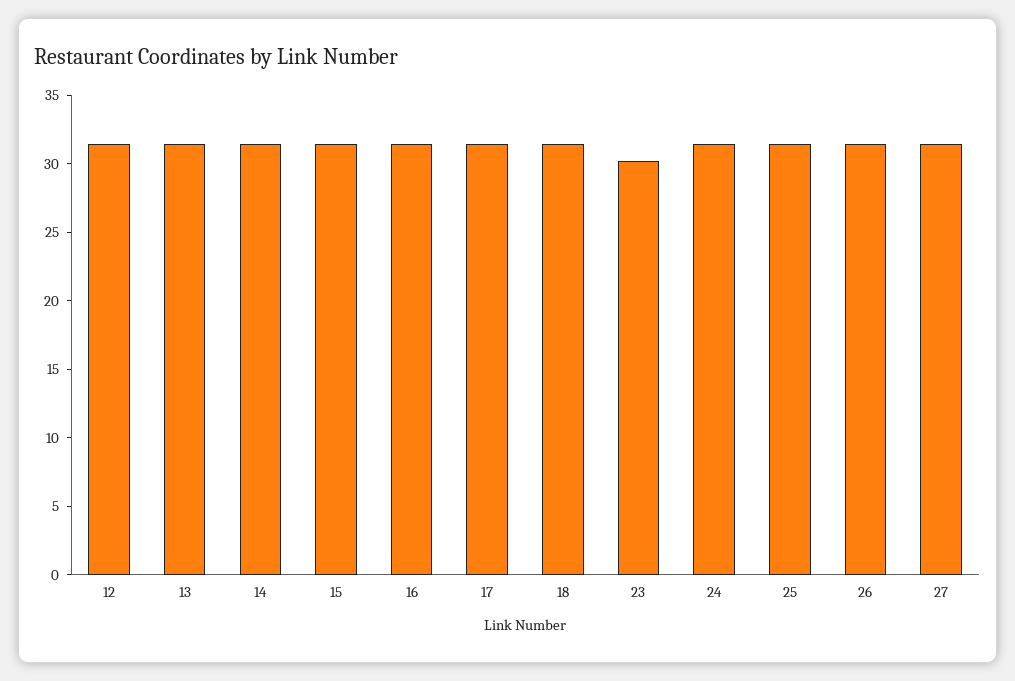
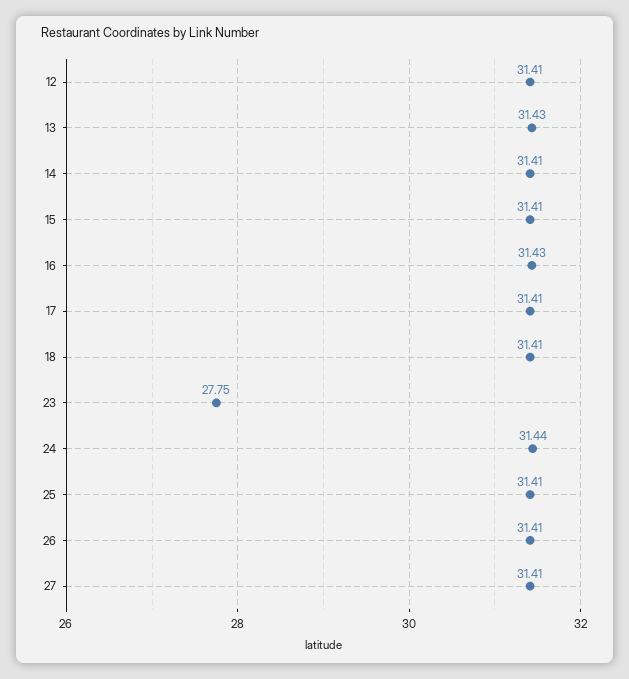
23: 30 -> 27.75

